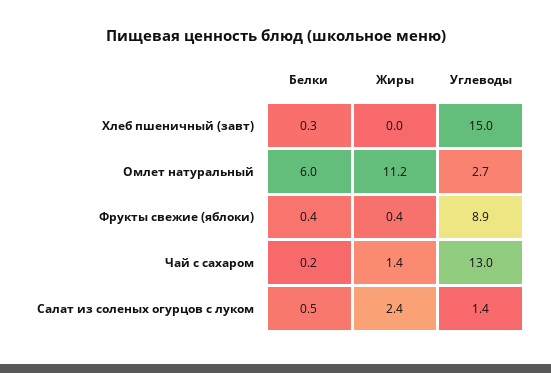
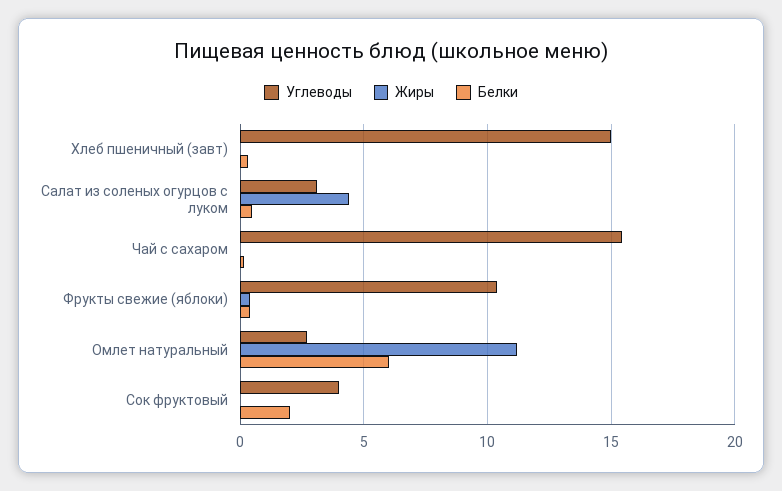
Углеводы, Фрукты свежие (яблоки): 8.9 -> 10.5
Жиры, Чай с сахаром: 1.4 -> 0
Углеводы, Чай с сахаром: 13 -> 15.5
Жиры, Салат из соленых огурцов с луком: 2.4 -> 4.5
Углеводы, Салат из соленых огурцов с луком: 1.4 -> 3
Углеводы, Сок фруктовый: none -> 4
Жиры, Сок фруктовый: none -> 0
Белки, Сок фруктовый: none -> 2

